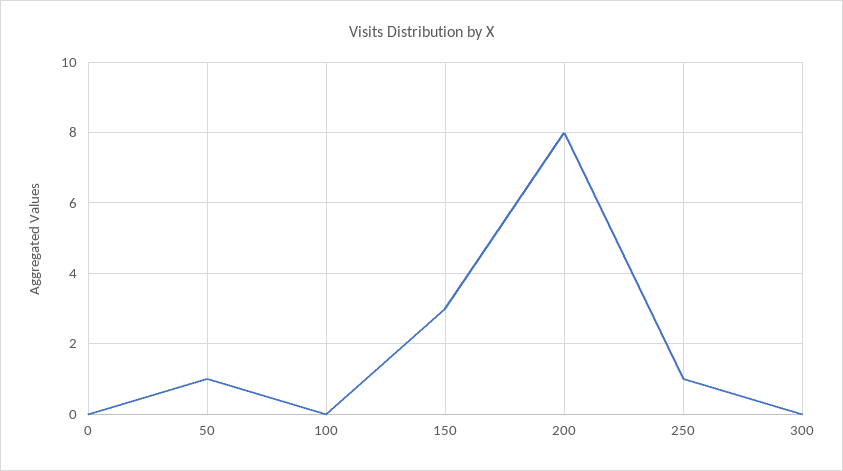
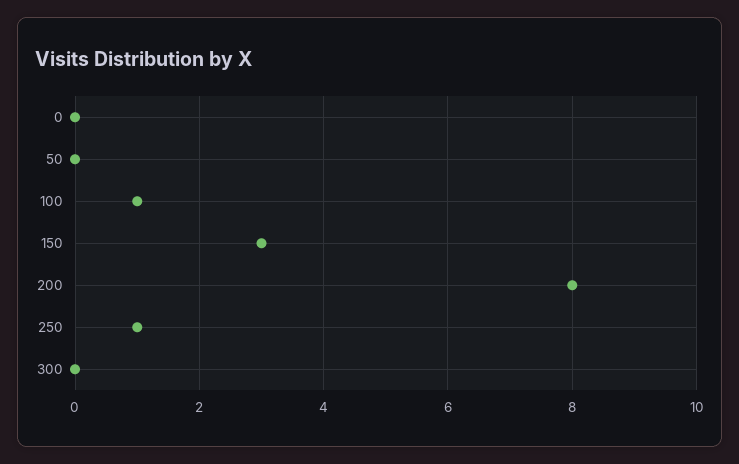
50: 1 -> 0
100: 0 -> 1

